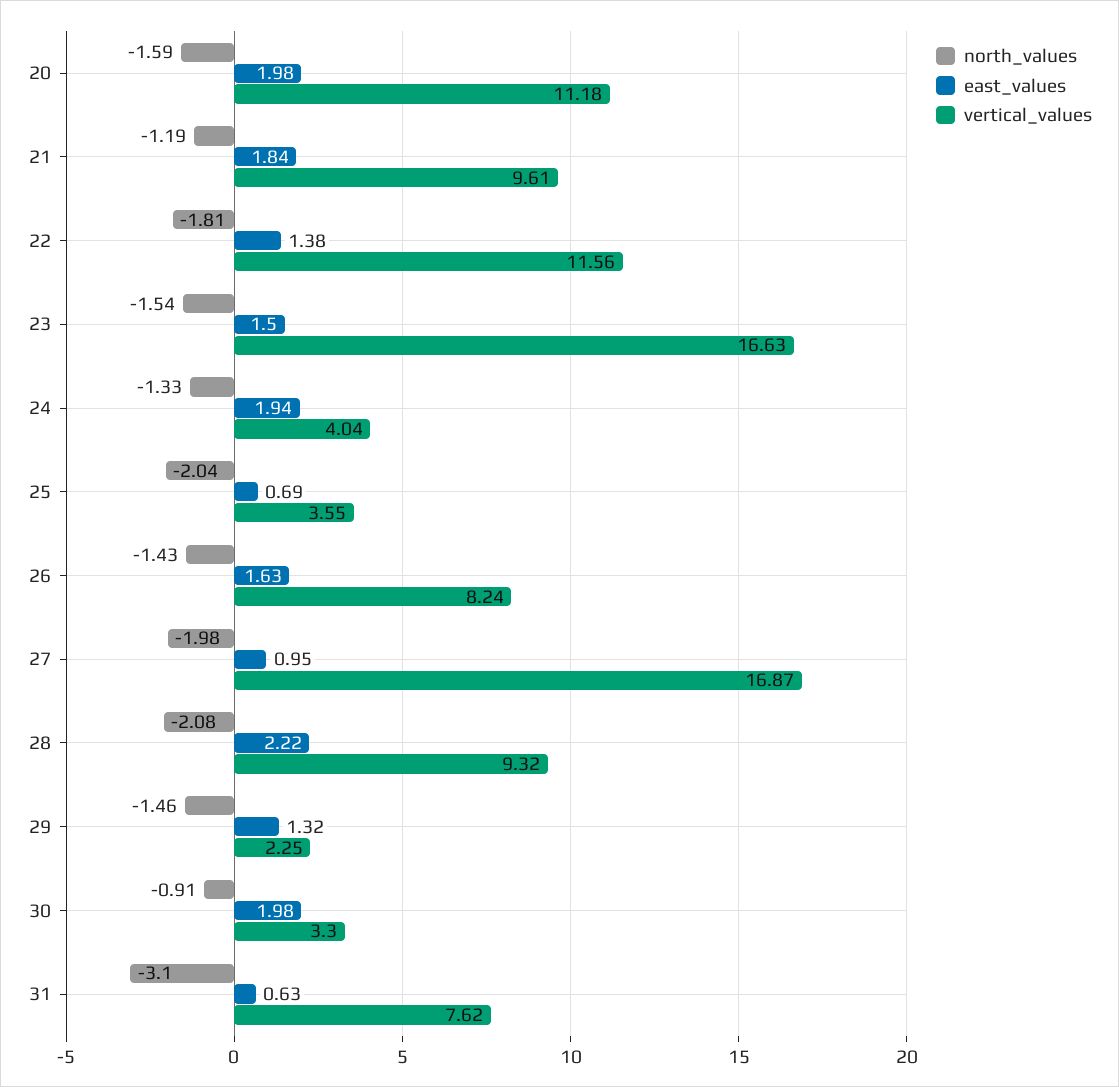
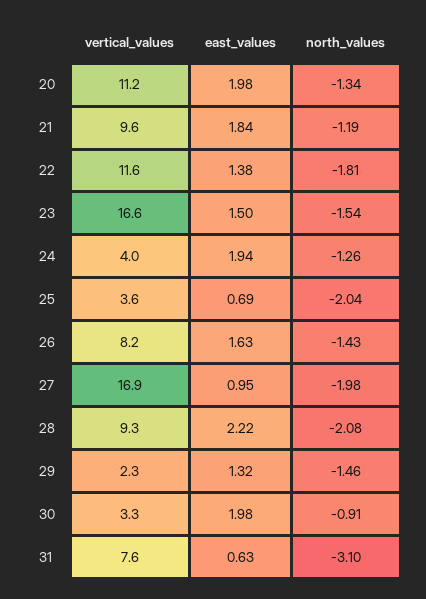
north_values, 20: -1.59 -> -1.34
north_values, 24: -1.33 -> -1.26

